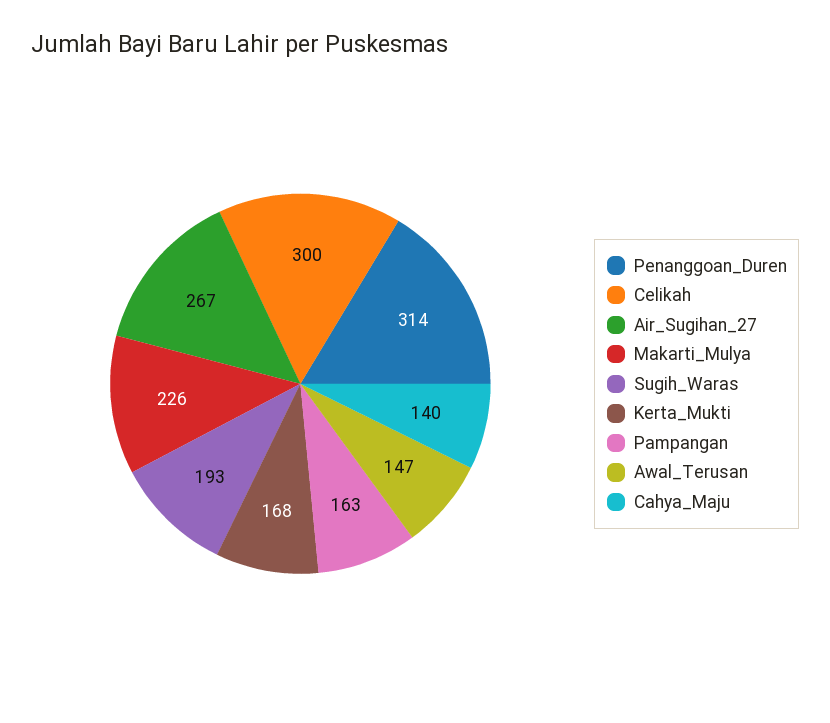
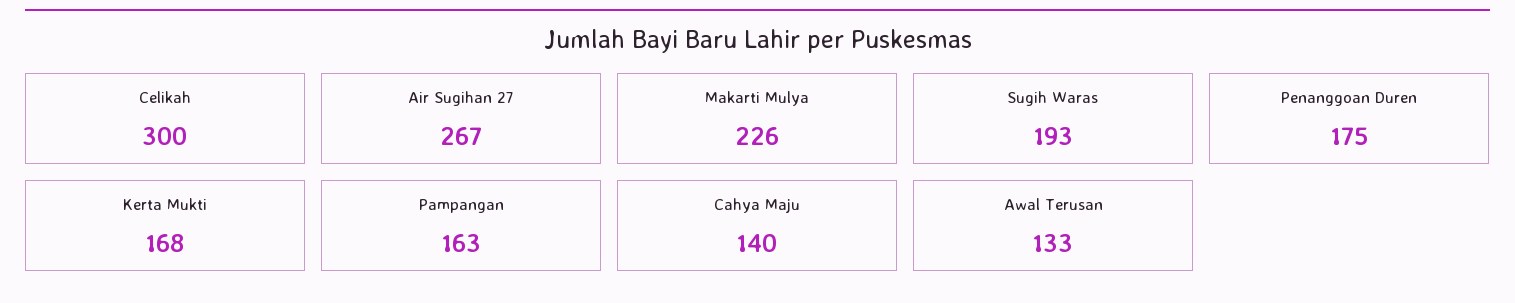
Penanggoan_Duren: 314 -> 175
Awal_Terusan: 147 -> 133

